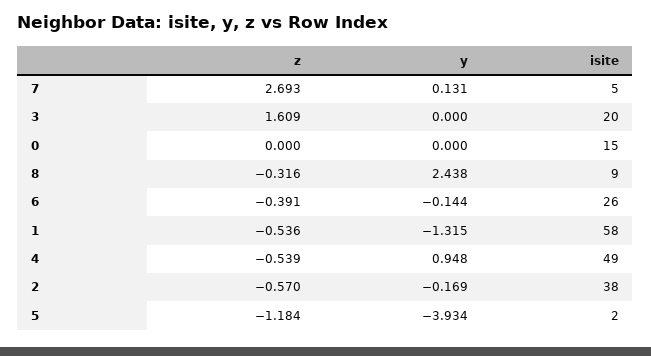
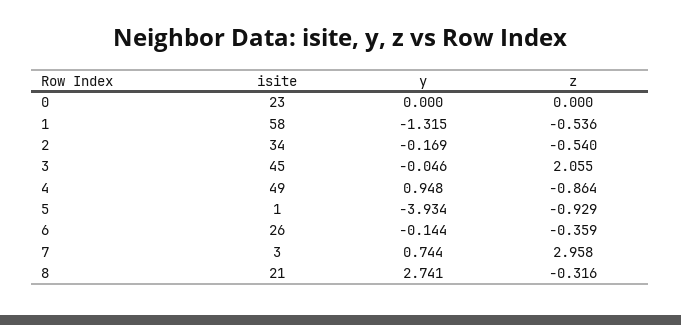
z, 7: 2.693 -> 2.958
y, 7: 0.131 -> 0.744
isite, 7: 5 -> 3
z, 3: 1.609 -> 2.055
y, 3: 0 -> -0.046
isite, 3: 20 -> 45
isite, 0: 15 -> 23
y, 8: 2.438 -> 2.741
isite, 8: 9 -> 21
z, 6: -0.391 -> -0.359
z, 4: -0.539 -> -0.864
z, 2: -0.57 -> -0.54
isite, 2: 38 -> 34
z, 5: -1.184 -> -0.929
isite, 5: 2 -> 1

